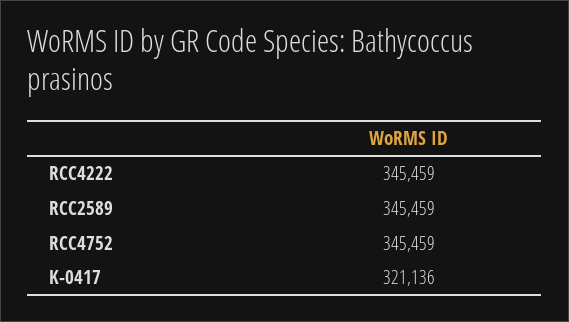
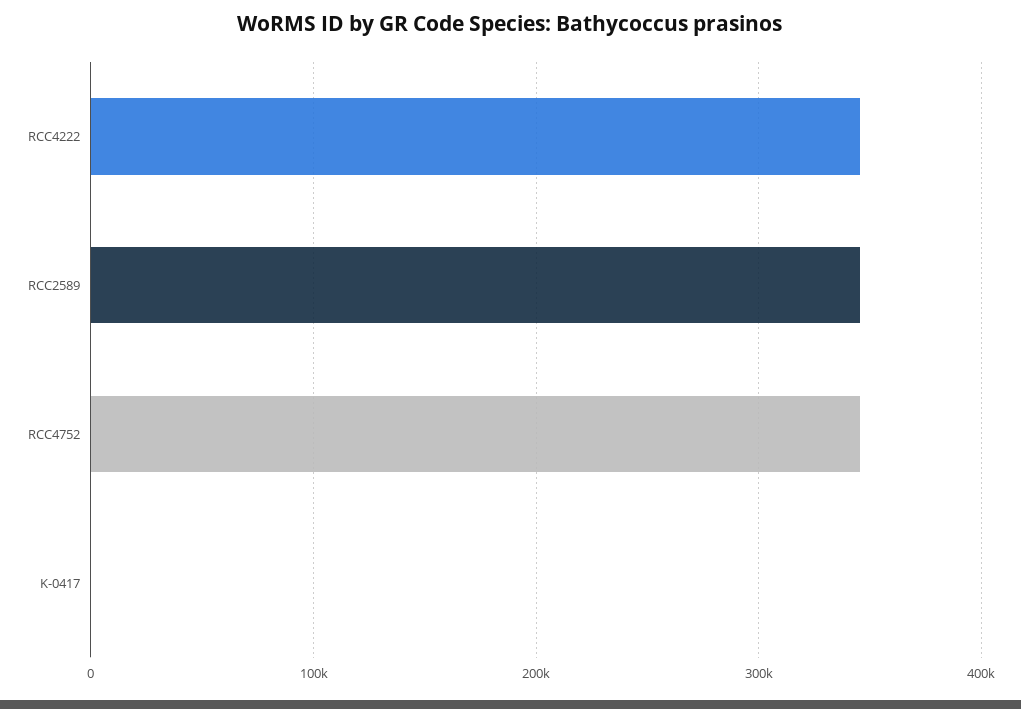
K-0417: 321136 -> 0

